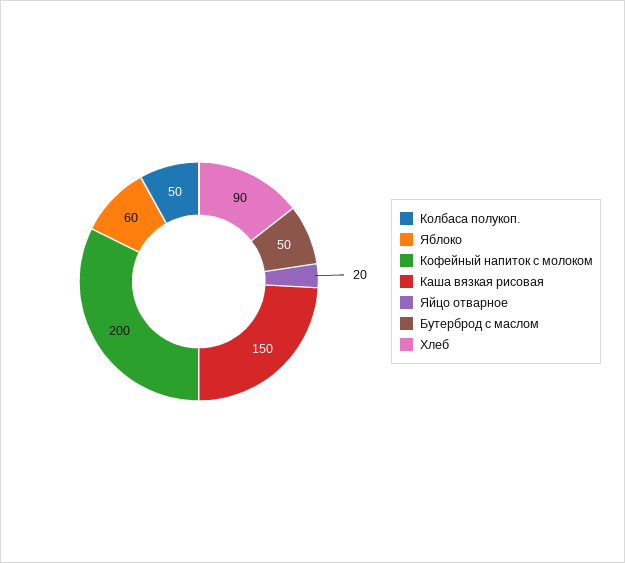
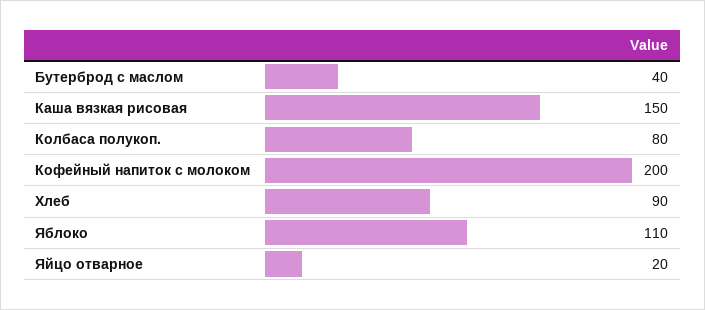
Колбаса полукоп.: 50 -> 80
Яблоко: 60 -> 110
Бутерброд с маслом: 50 -> 40

